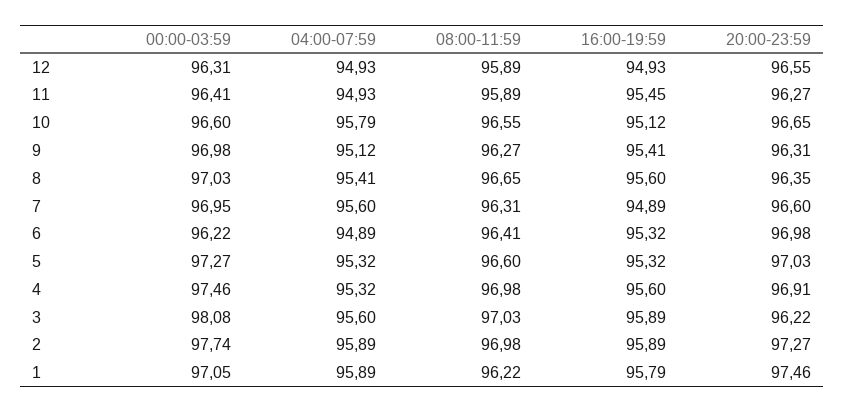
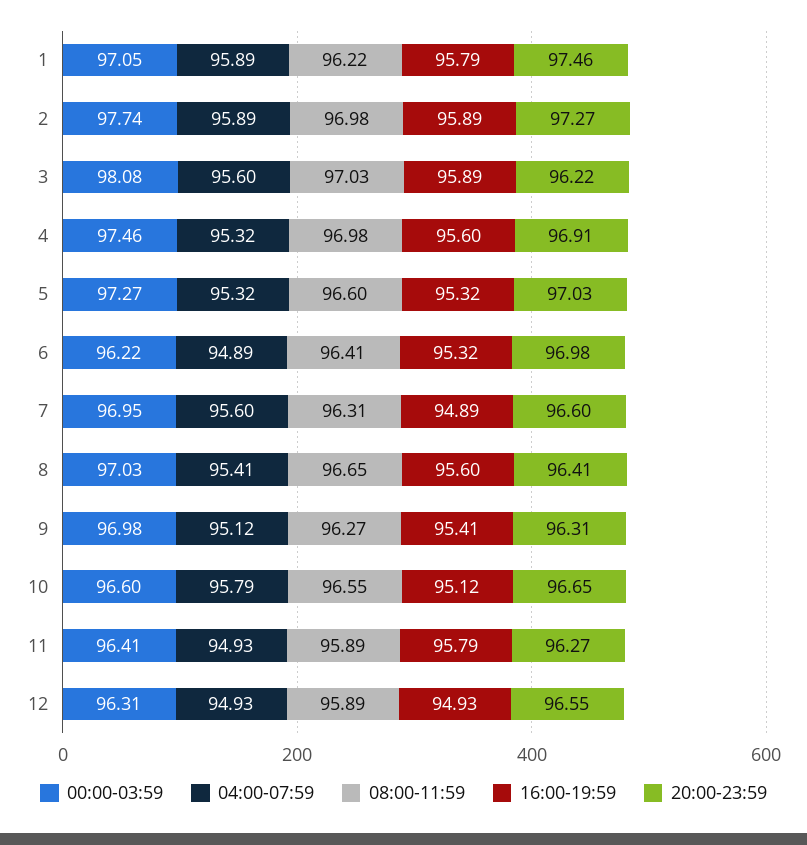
16:00-19:59, 11: 95.45 -> 95.79
20:00-23:59, 8: 96.35 -> 96.41

